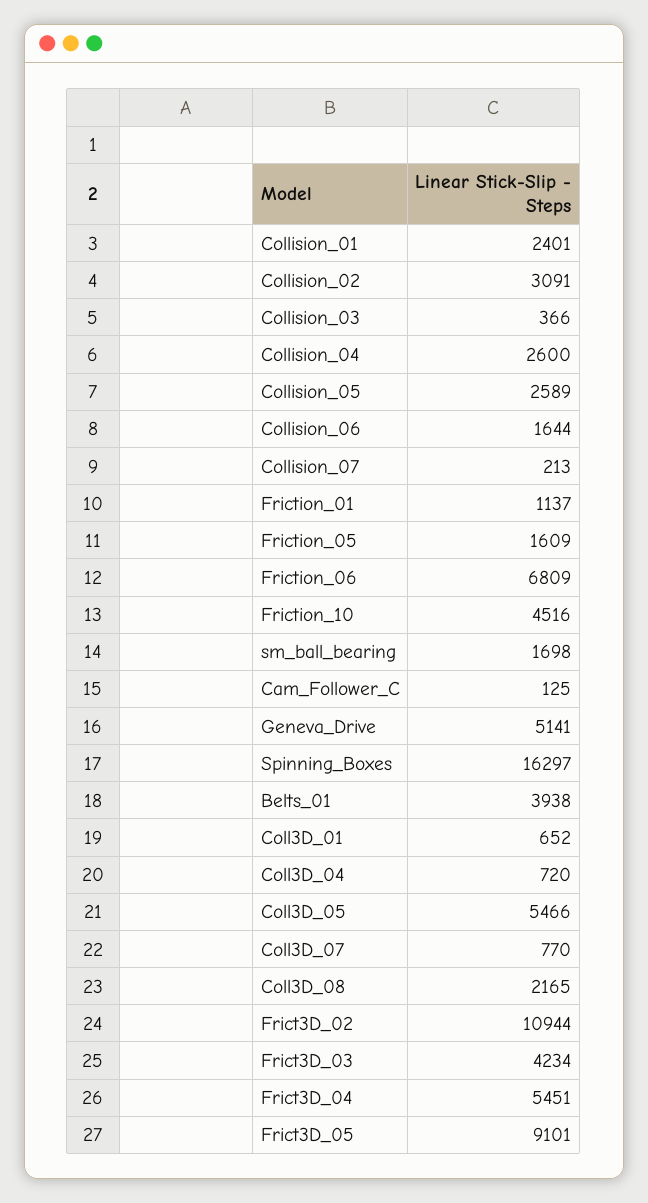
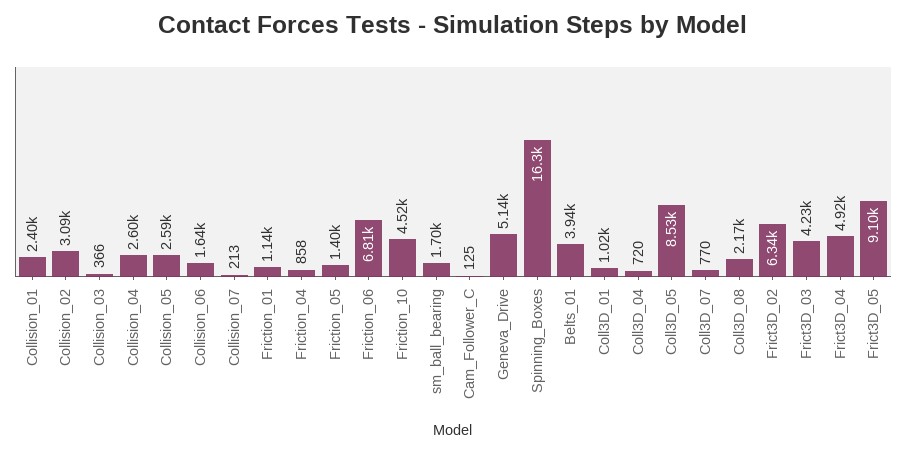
Friction_05: 1609 -> 1400
Coll3D_01: 652 -> 1020
Coll3D_05: 5466 -> 8530
Frict3D_02: 10944 -> 6340
Frict3D_04: 5451 -> 4920
Friction_04: none -> 858

